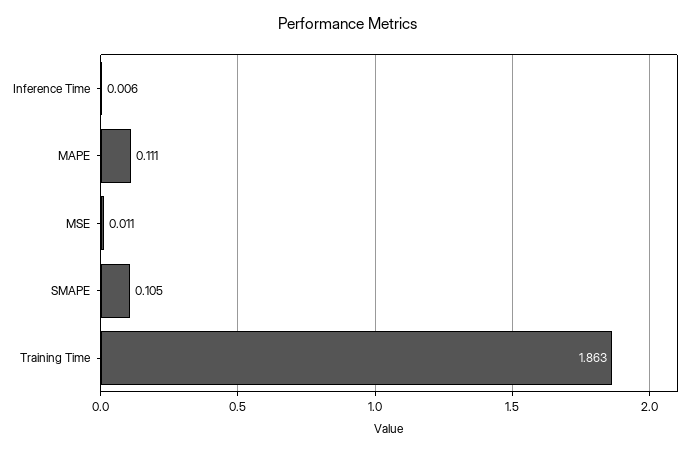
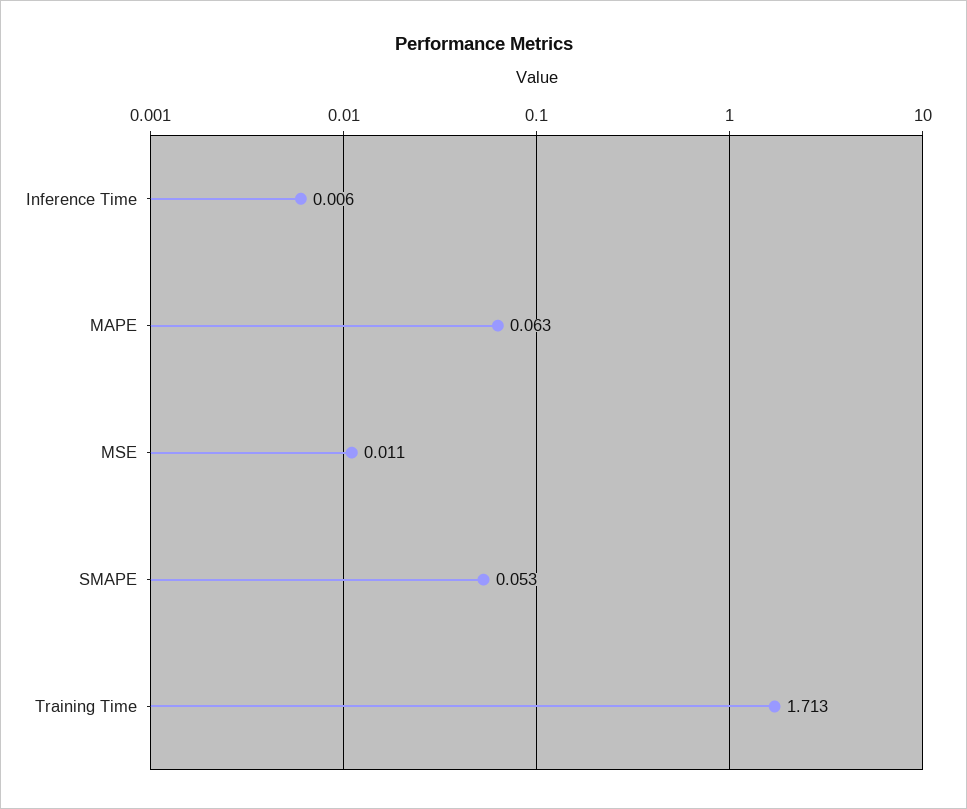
MAPE: 0.111 -> 0.063
SMAPE: 0.105 -> 0.053
Training Time: 1.863 -> 1.713

